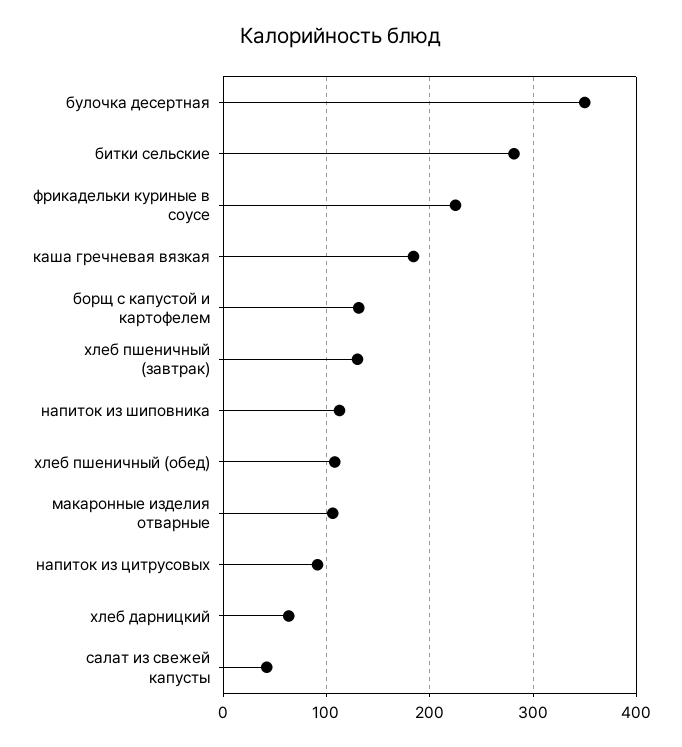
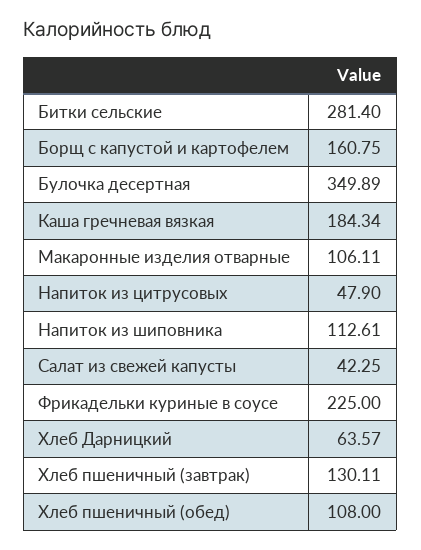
борщ с капустой и картофелем: 130 -> 160.75
напиток из цитрусовых: 90 -> 47.9

